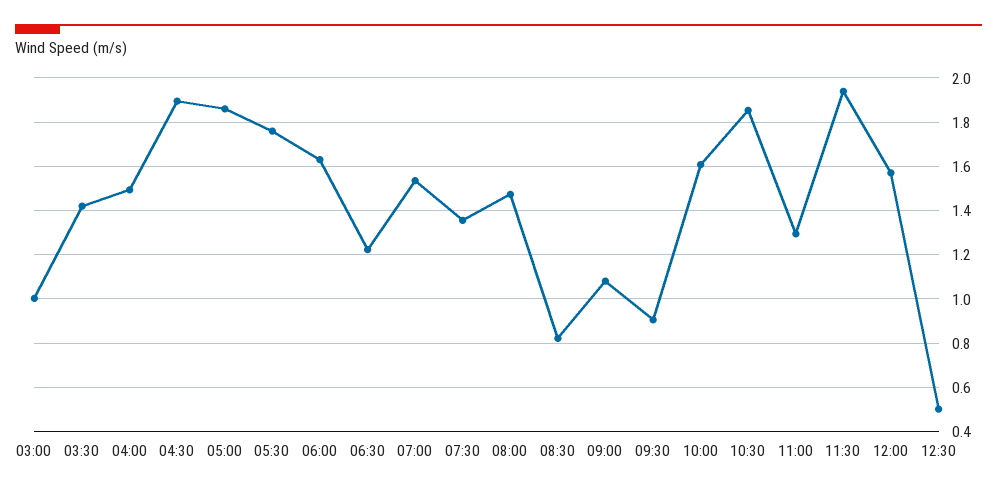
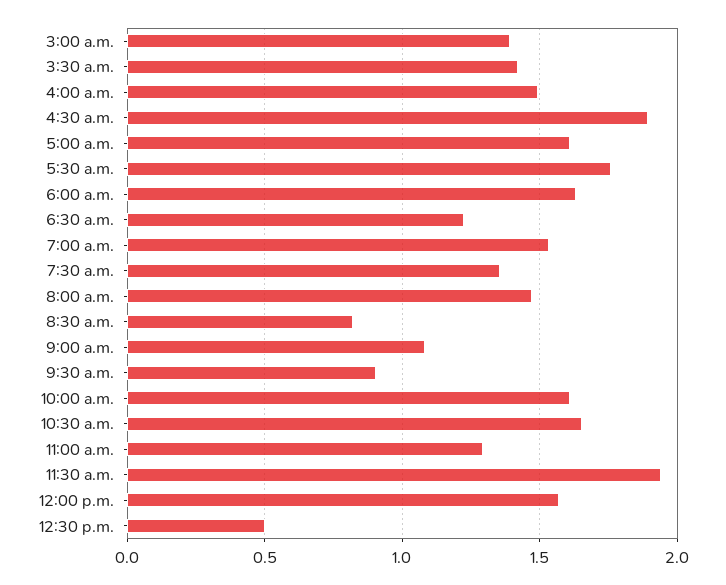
03:00: 1 -> 1.4
05:00: 1.85 -> 1.6
10:30: 1.85 -> 1.65

